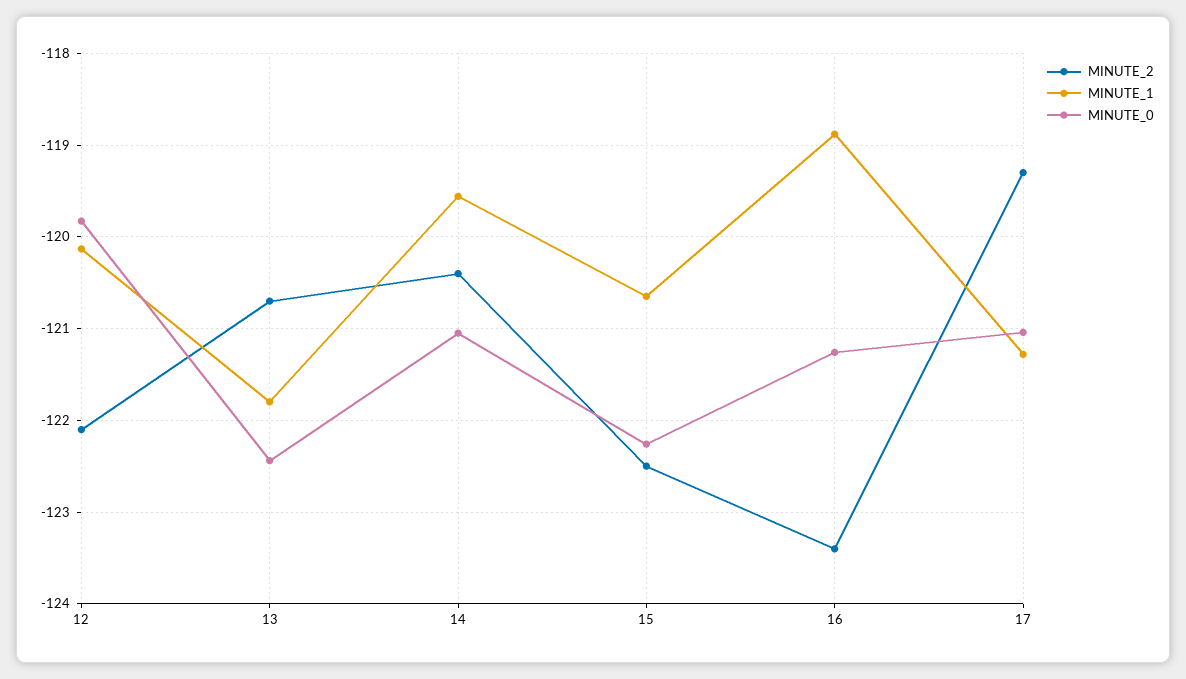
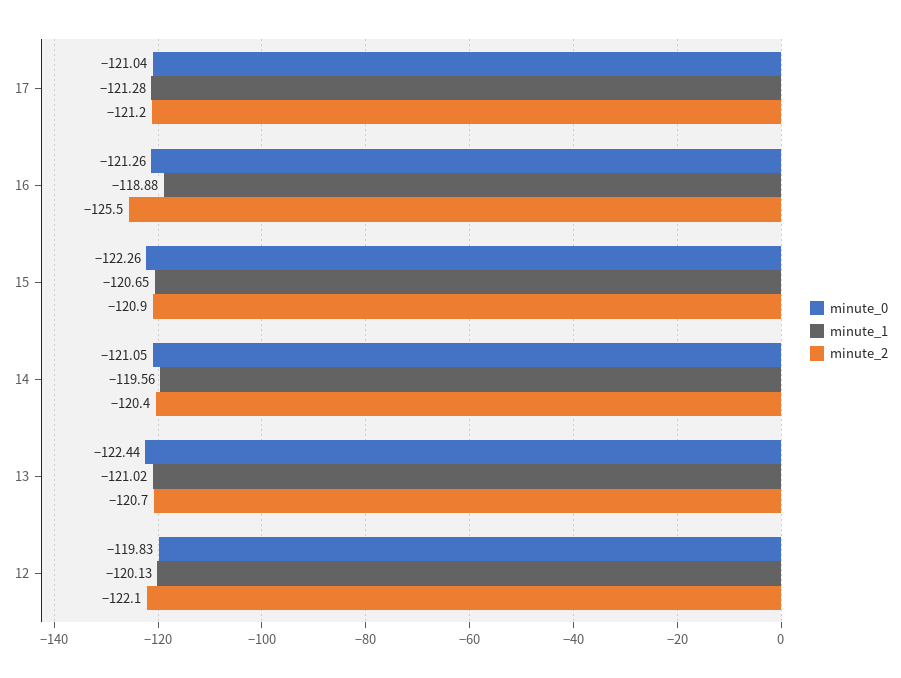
MINUTE_1, 13: -121.8 -> -121.02
MINUTE_2, 15: -122.5 -> -120.9
MINUTE_2, 16: -123.4 -> -125.5
MINUTE_2, 17: -119.3 -> -121.2

